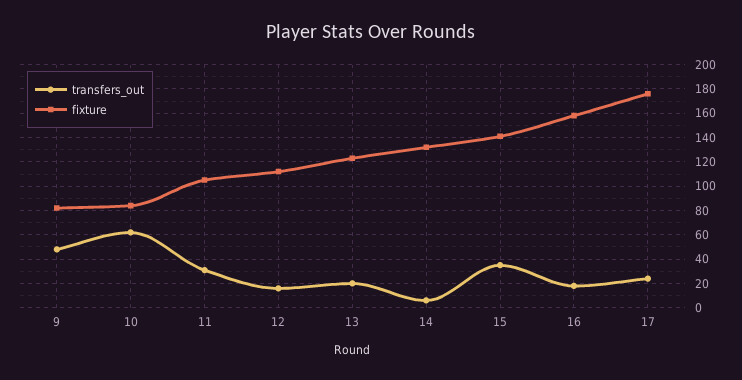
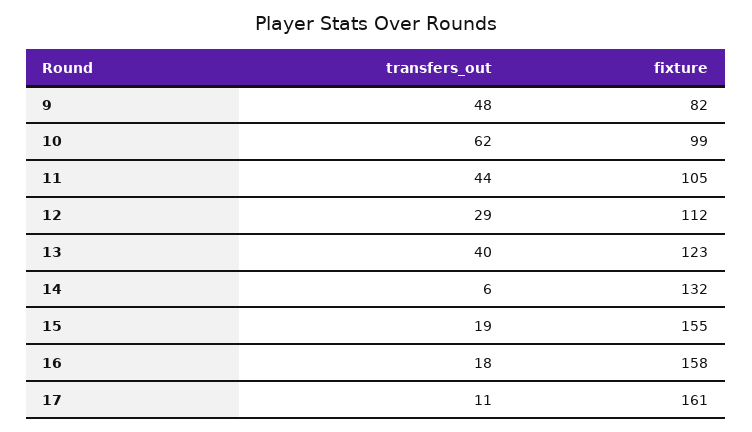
fixture, 10: 85 -> 99
transfers_out, 11: 30 -> 44
transfers_out, 12: 15 -> 29
transfers_out, 13: 20 -> 40
transfers_out, 15: 35 -> 19
fixture, 15: 140 -> 155
transfers_out, 17: 25 -> 11
fixture, 17: 175 -> 161

